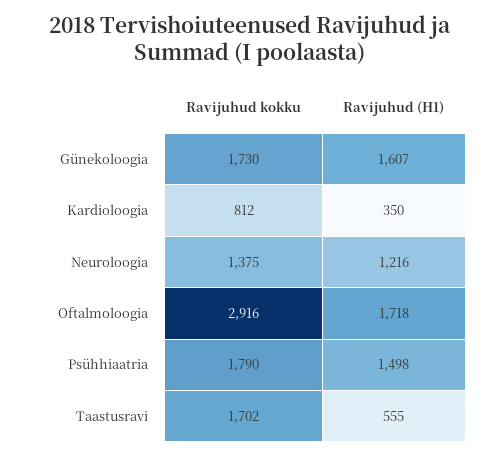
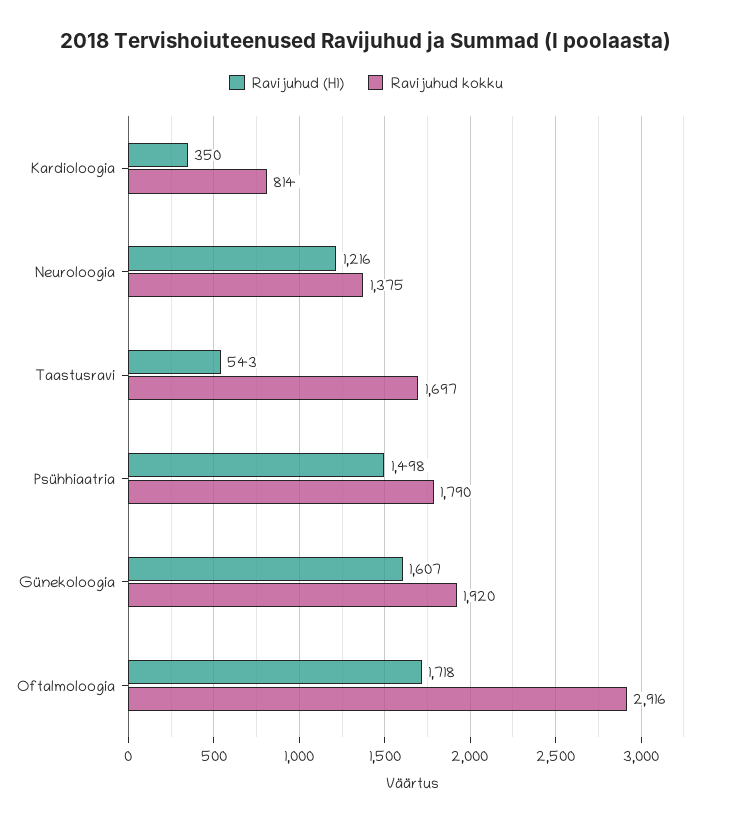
Ravijuhud kokku, Günekoloogia: 1730 -> 1920
Ravijuhud kokku, Kardioloogia: 812 -> 814
Ravijuhud kokku, Taastusravi: 1702 -> 1697
Ravijuhud (H1), Taastusravi: 555 -> 543

